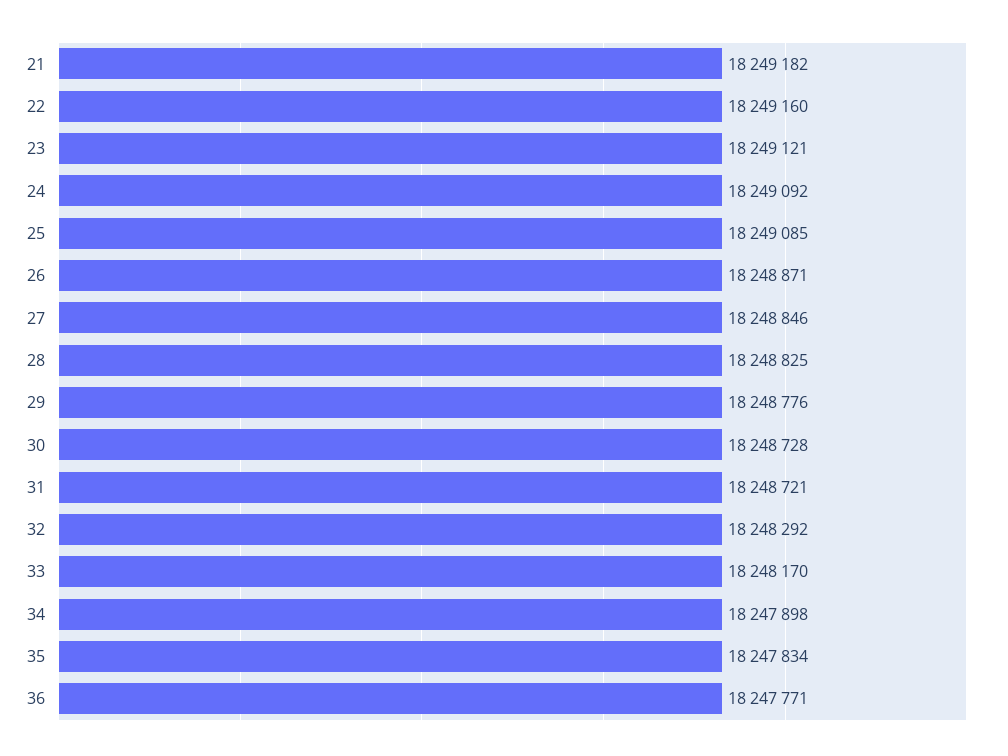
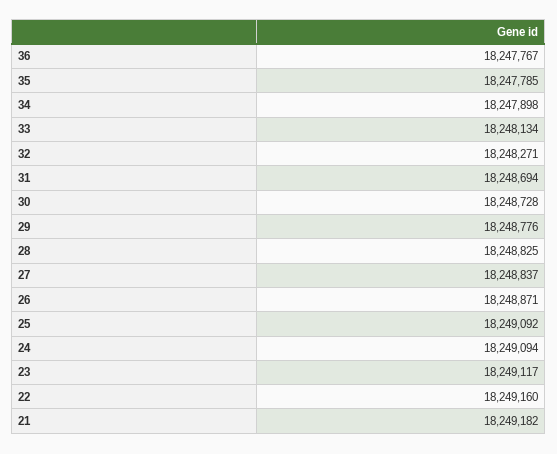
23: 18249121 -> 18249117
24: 18249092 -> 18249094
25: 18249085 -> 18249092
27: 18248846 -> 18248837
31: 18248721 -> 18248694
32: 18248292 -> 18248271
33: 18248170 -> 18248134
35: 18247834 -> 18247785
36: 18247771 -> 18247767

